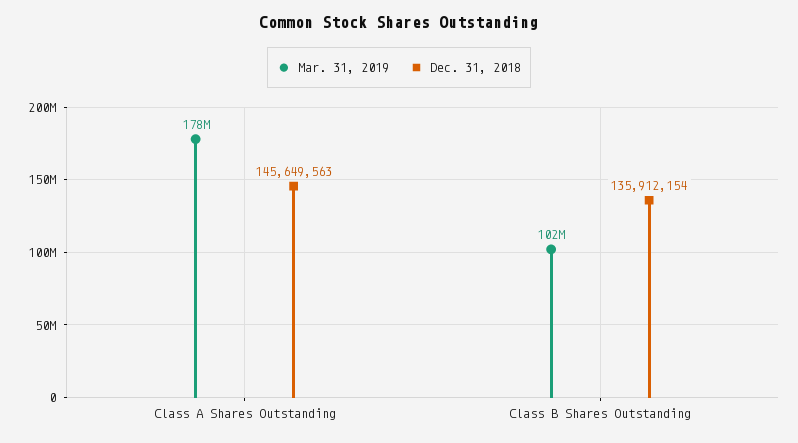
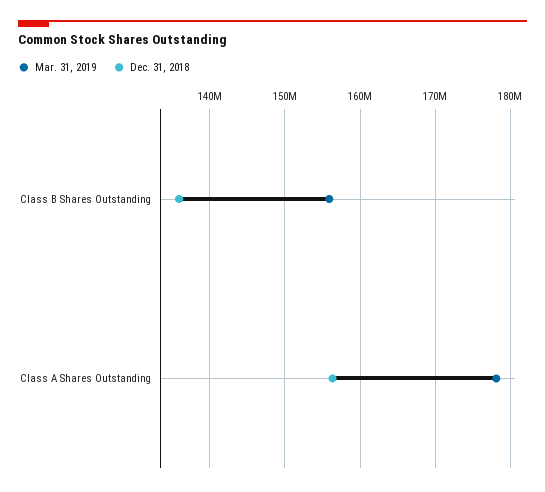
Dec. 31, 2018, Class A Shares Outstanding: 145649563 -> 156000000
Mar. 31, 2019, Class B Shares Outstanding: 102000000 -> 156000000

